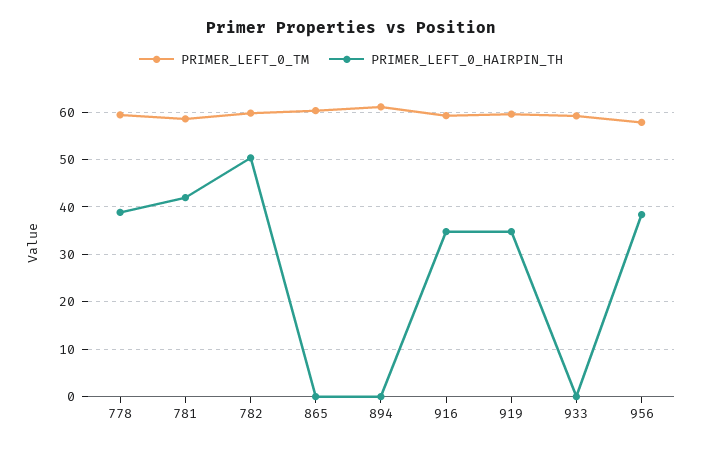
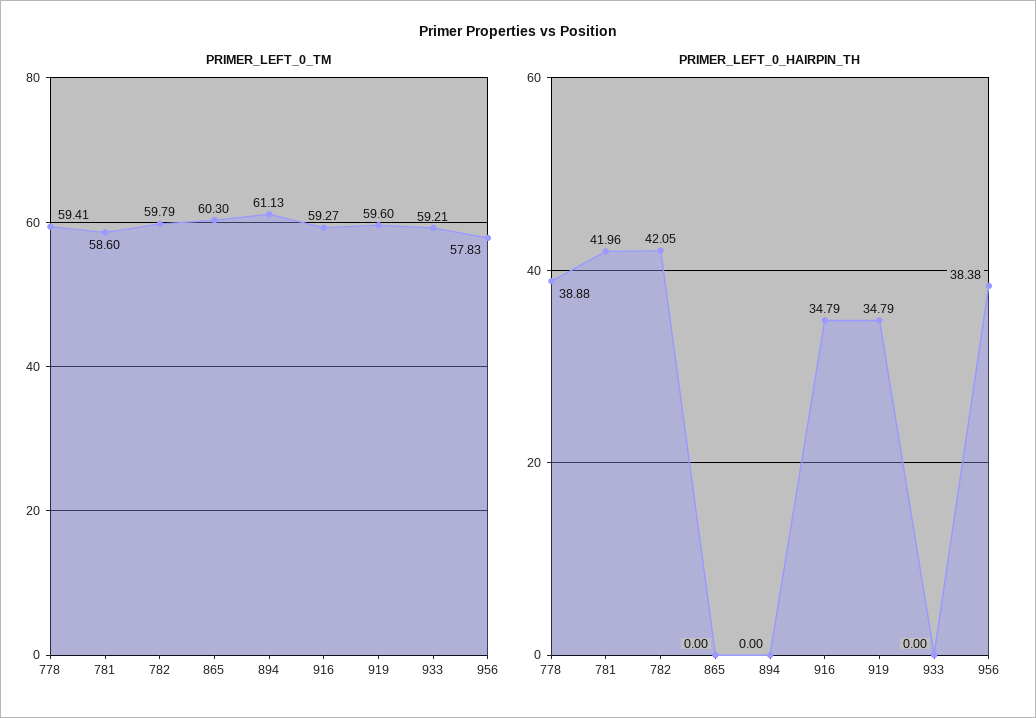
PRIMER_LEFT_0_HAIRPIN_TH, 782: 50 -> 42.05

